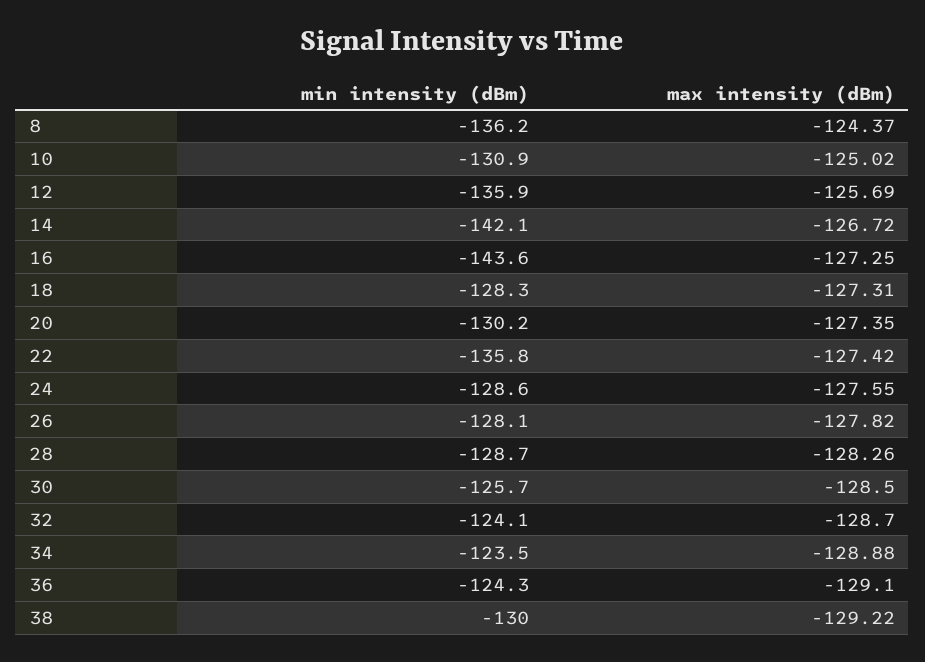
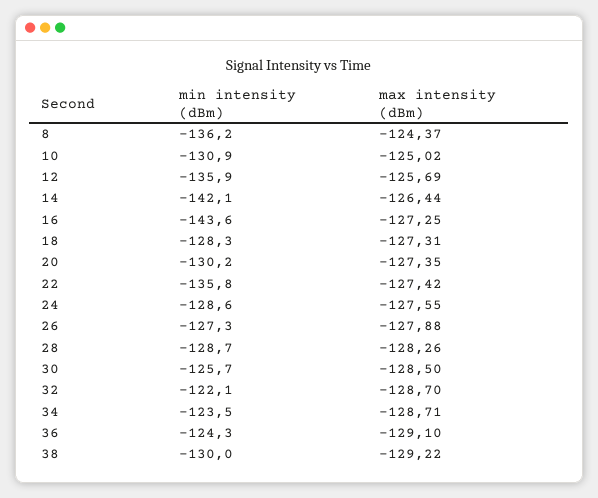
max intensity (dBm), 14: -126.72 -> -126.44
min intensity (dBm), 26: -128.1 -> -127.3
max intensity (dBm), 26: -127.82 -> -127.88
min intensity (dBm), 32: -124.1 -> -122.1
max intensity (dBm), 34: -128.88 -> -128.71

